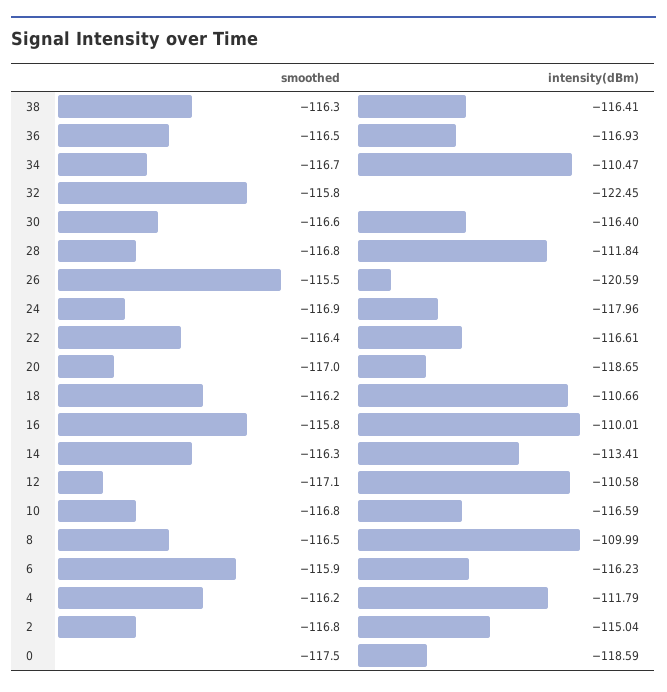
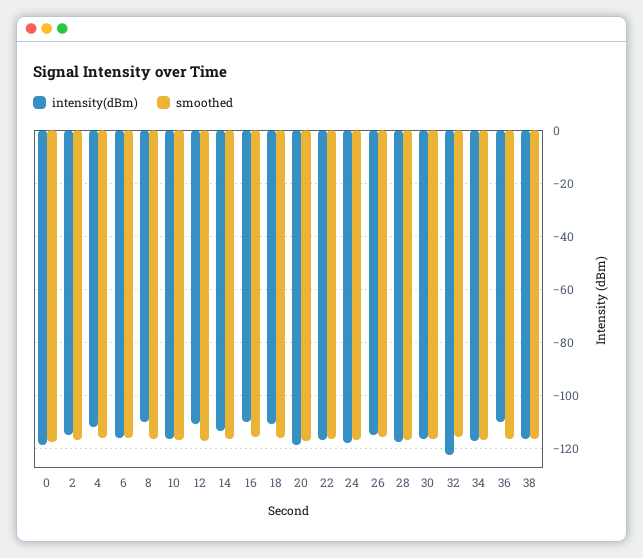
intensity(dBm), 36: -116.93 -> -110
intensity(dBm), 34: -110.47 -> -117.5
intensity(dBm), 28: -111.84 -> -117.5
intensity(dBm), 26: -120.59 -> -115

